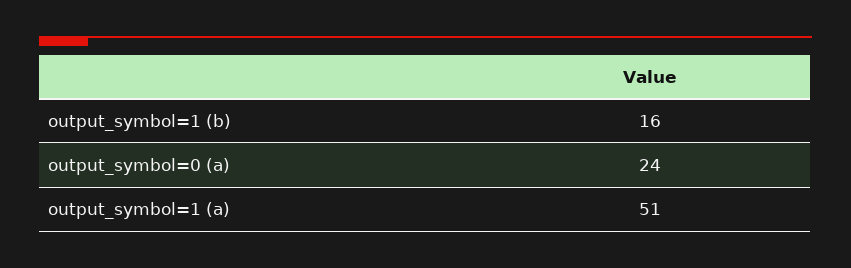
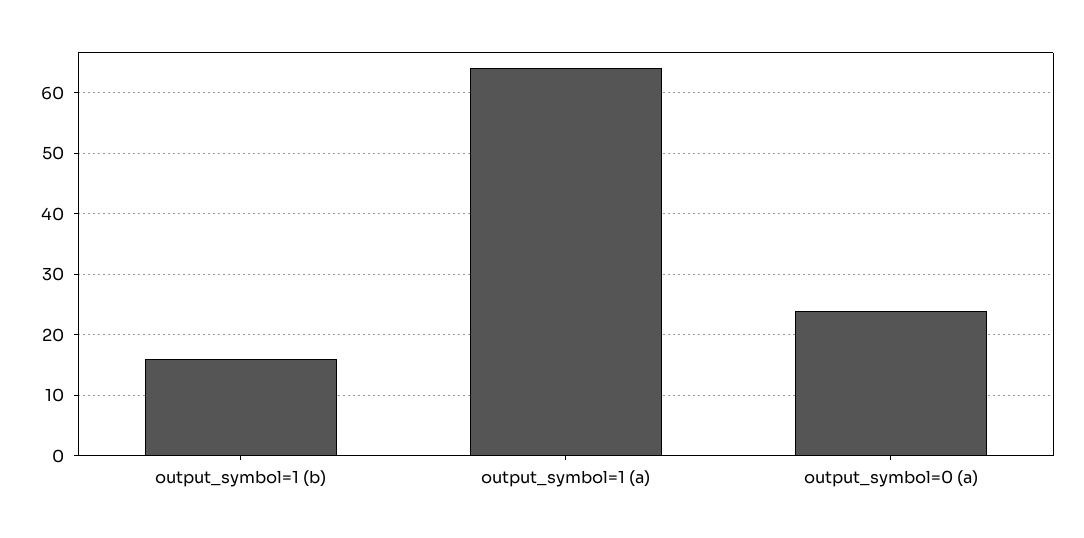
output_symbol=1 (a): 51 -> 64

